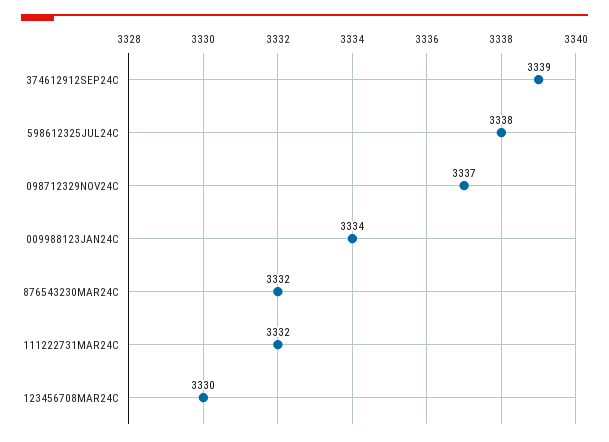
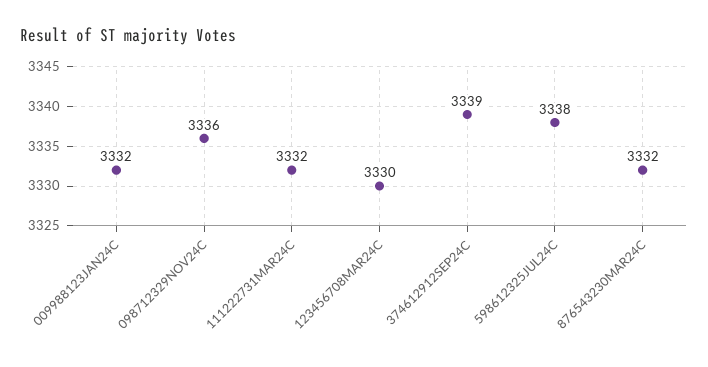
098712329NOV24C: 3337 -> 3336
009988123JAN24C: 3334 -> 3332

